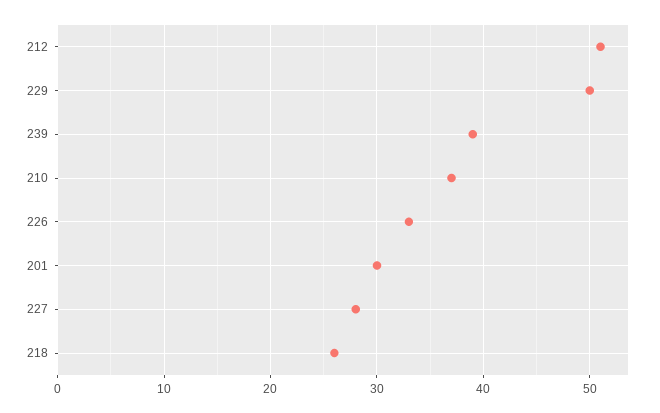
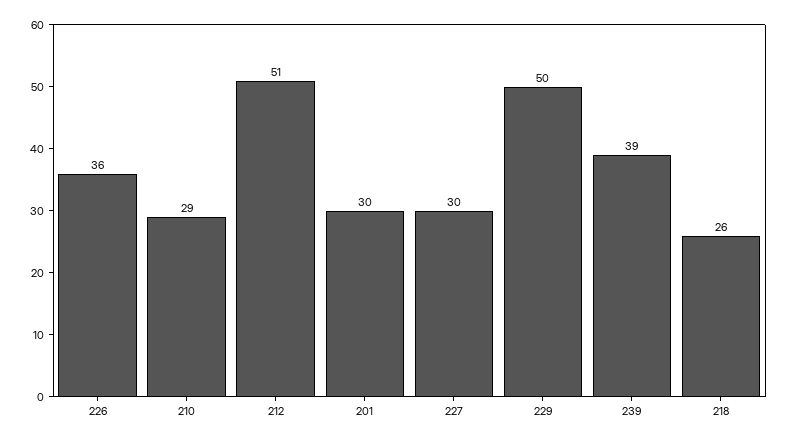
210: 37 -> 29
226: 33 -> 36
227: 28 -> 30

